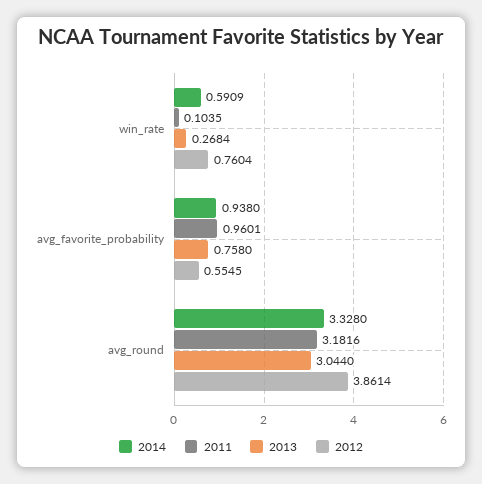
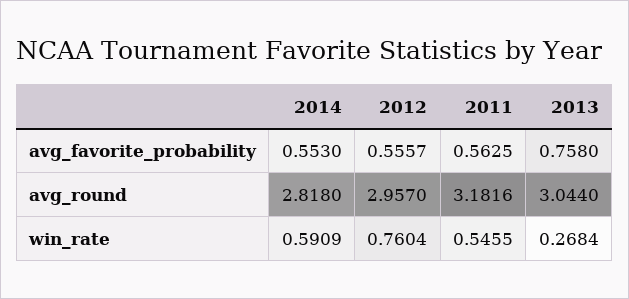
2011, win_rate: 0.1035 -> 0.5455
2014, avg_favorite_probability: 0.938 -> 0.553
2011, avg_favorite_probability: 0.9601 -> 0.5625
2012, avg_favorite_probability: 0.5545 -> 0.5557
2014, avg_round: 3.328 -> 2.818
2012, avg_round: 3.8614 -> 2.957

